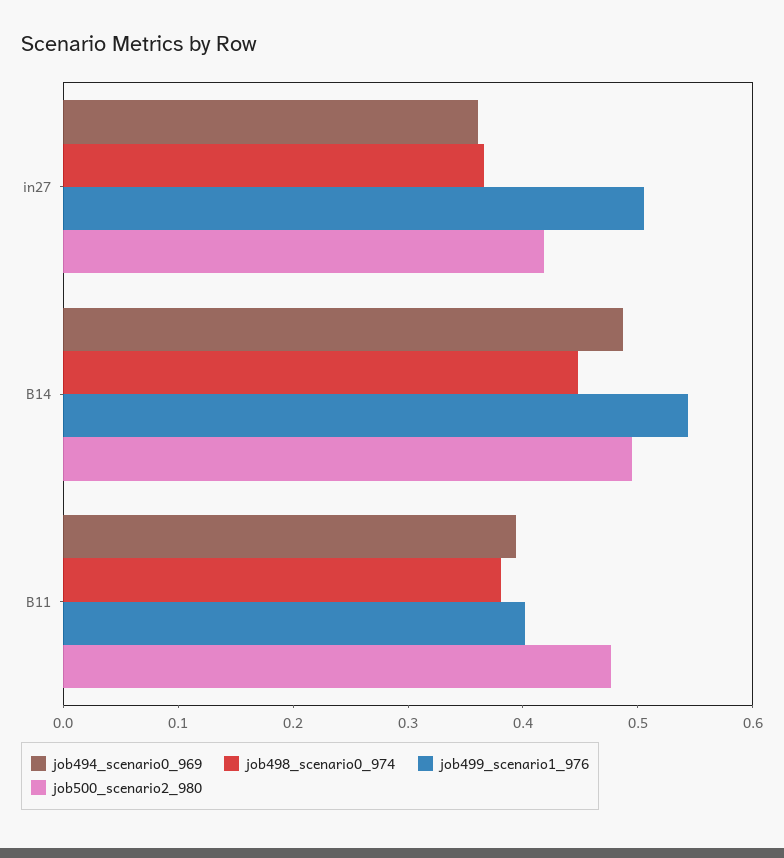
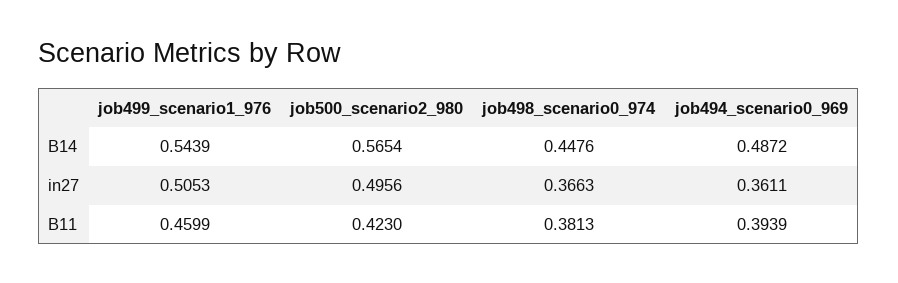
job500_scenario2_980, in27: 0.42 -> 0.4956
job500_scenario2_980, B14: 0.5 -> 0.5654
job499_scenario1_976, B11: 0.4 -> 0.4599
job500_scenario2_980, B11: 0.48 -> 0.423

